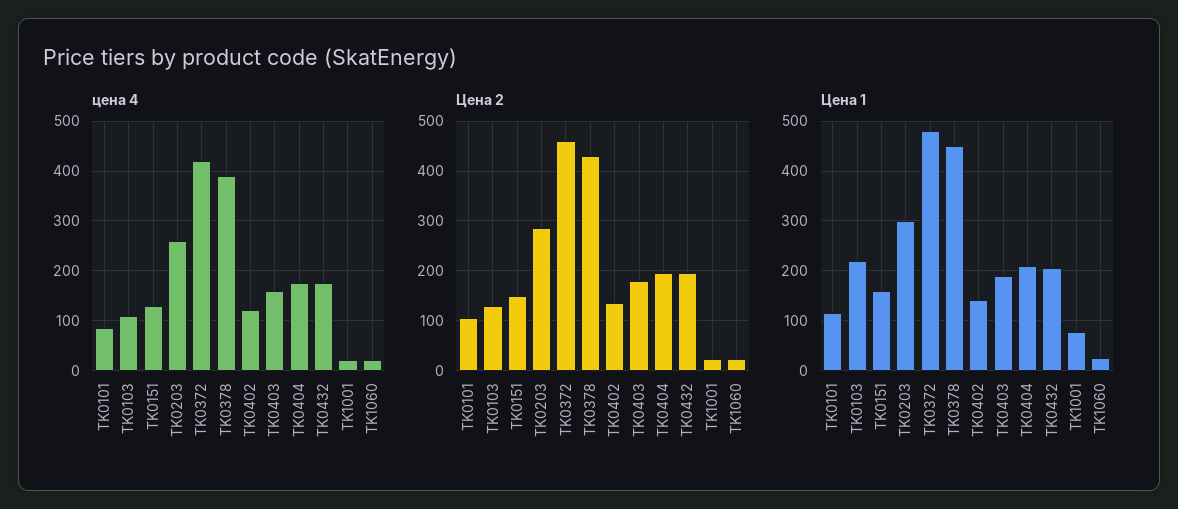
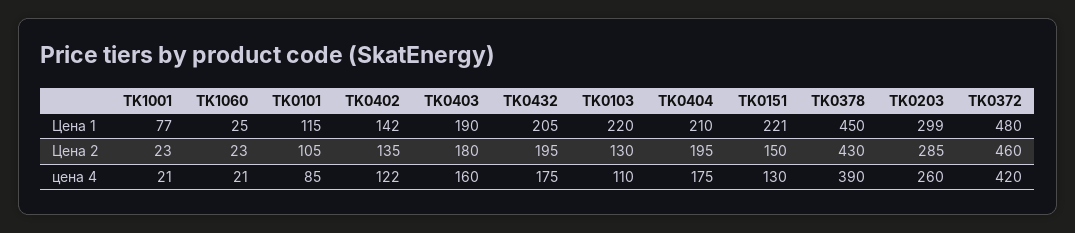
Цена 1, TK0151: 160 -> 221

